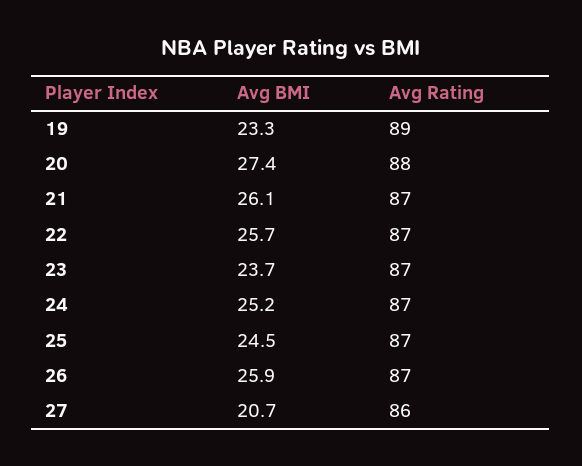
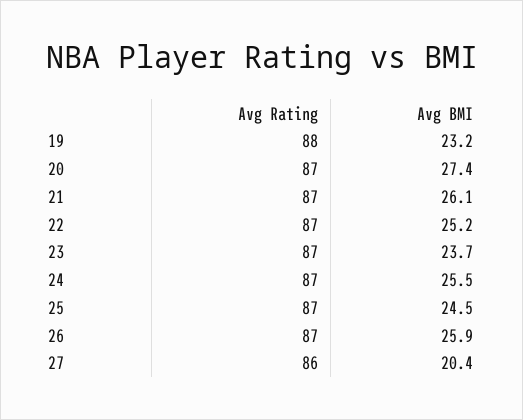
Avg BMI, 19: 23.3 -> 23.2
Avg Rating, 19: 89 -> 88
Avg Rating, 20: 88 -> 87
Avg BMI, 22: 25.7 -> 25.2
Avg BMI, 24: 25.2 -> 25.5
Avg BMI, 27: 20.7 -> 20.4

